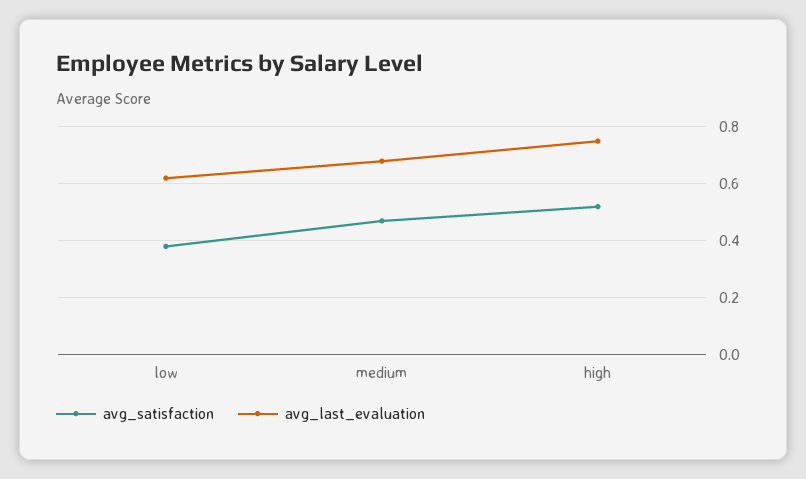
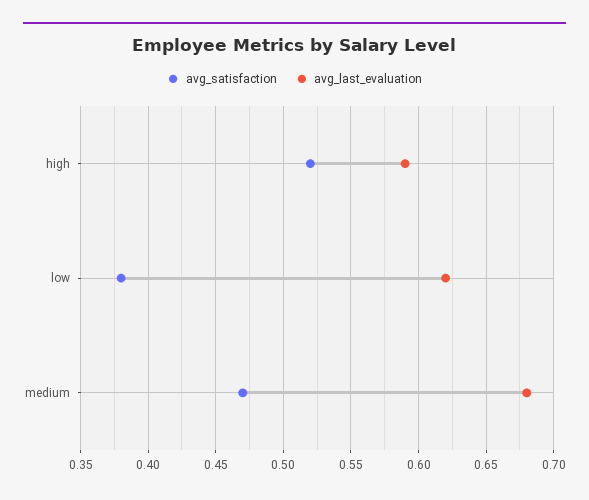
avg_last_evaluation, high: 0.75 -> 0.59

